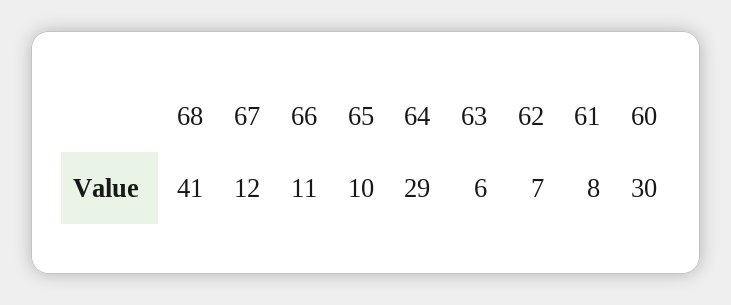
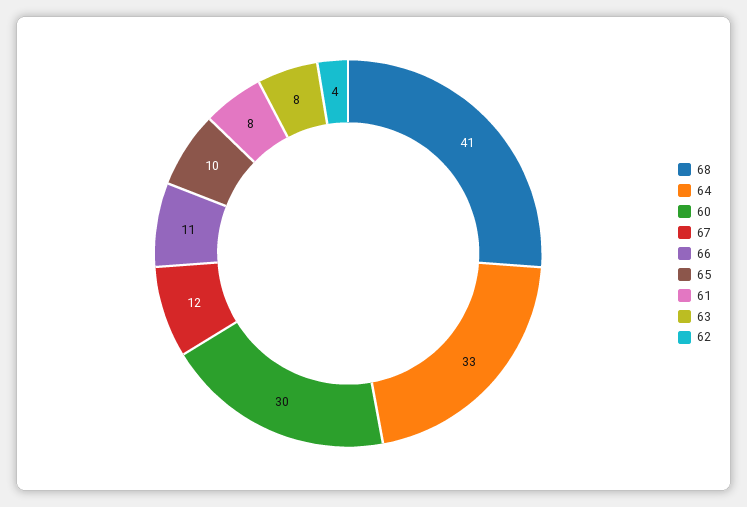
64: 29 -> 33
63: 6 -> 8
62: 7 -> 4

